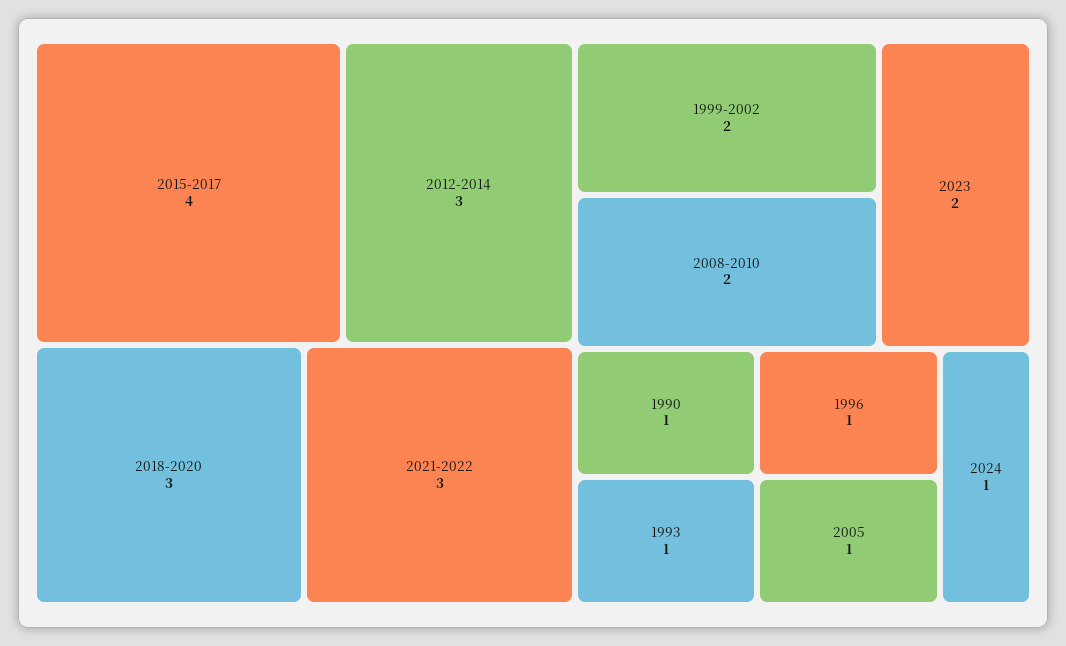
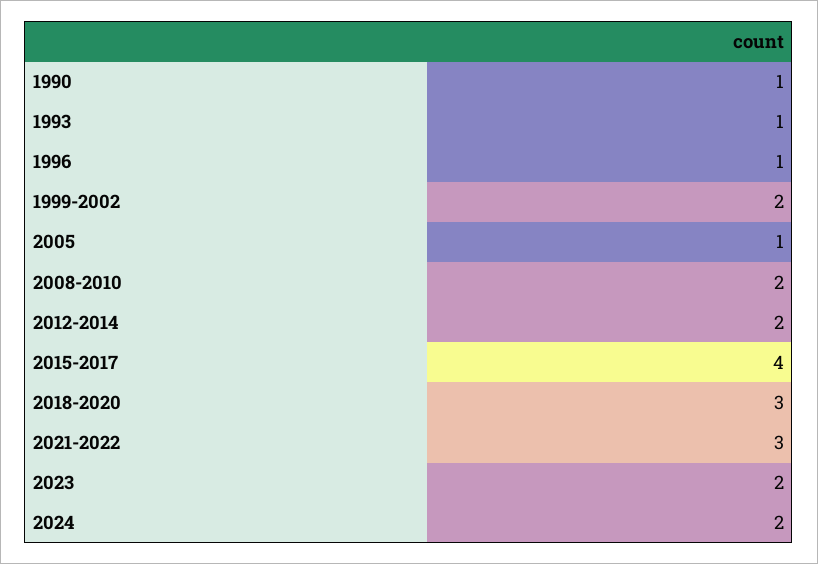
2012-2014: 3 -> 2
2024: 1 -> 2

